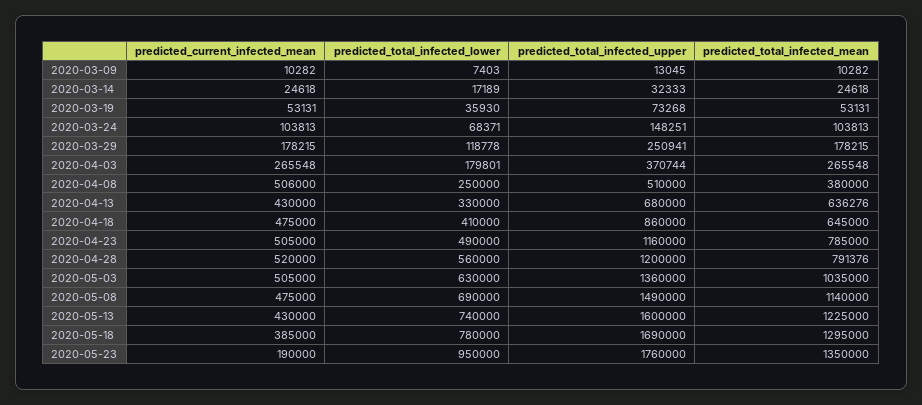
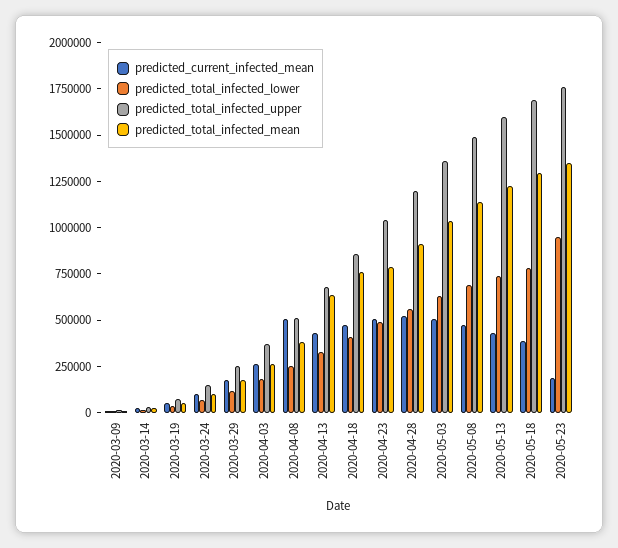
predicted_total_infected_mean, 2020-04-18: 645000 -> 750000
predicted_total_infected_upper, 2020-04-23: 1160000 -> 1050000
predicted_total_infected_mean, 2020-04-28: 791376 -> 900000

